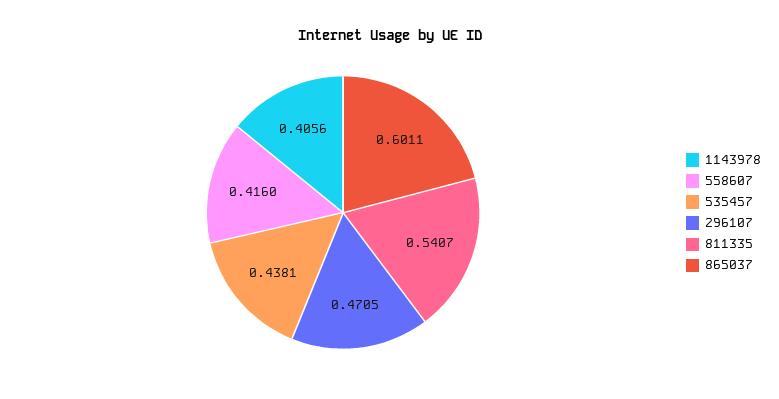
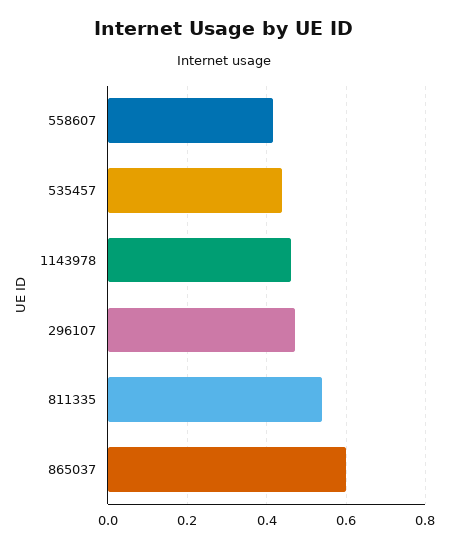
1143978: 0.4056 -> 0.46

